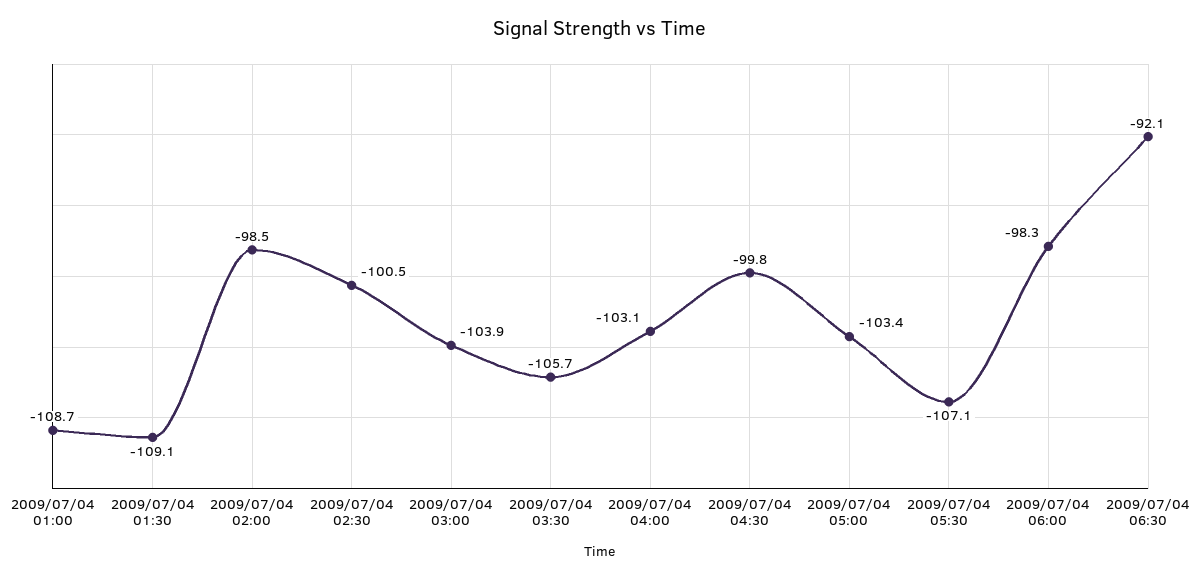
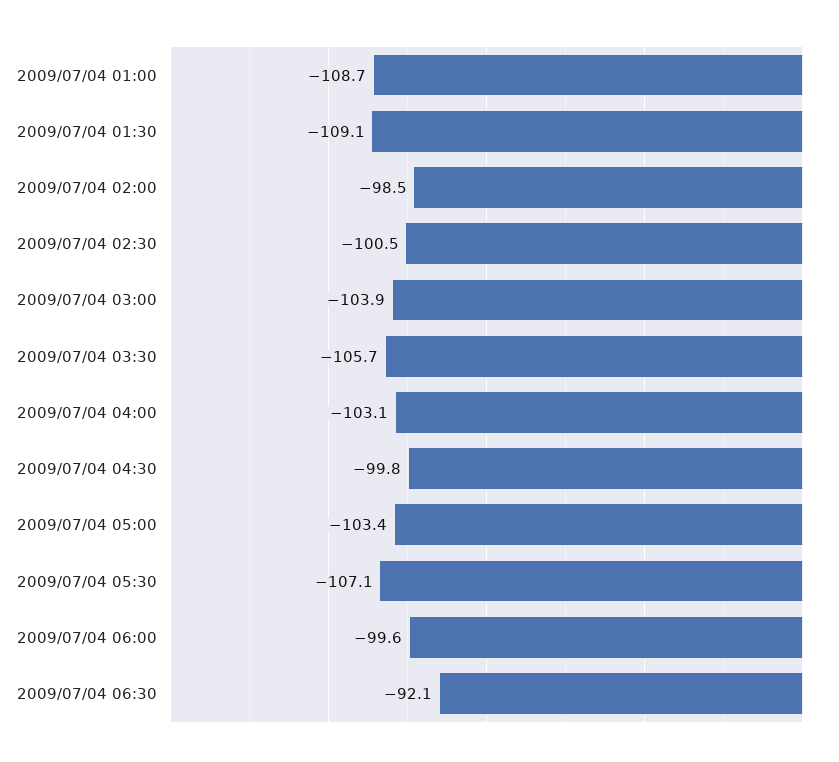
2009/07/04 06:00: -98.3 -> -99.6

